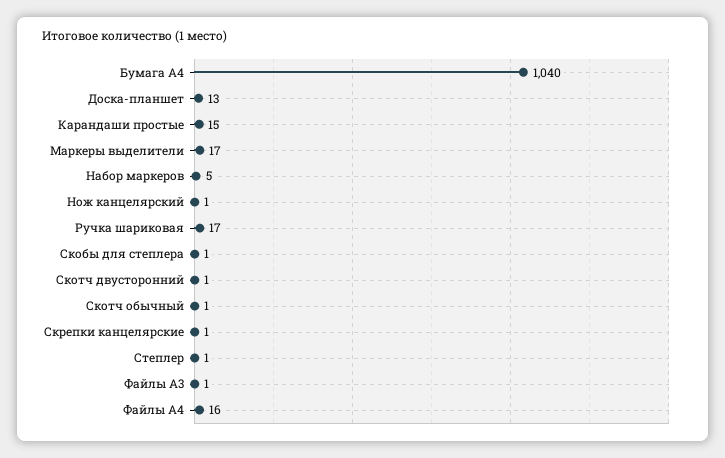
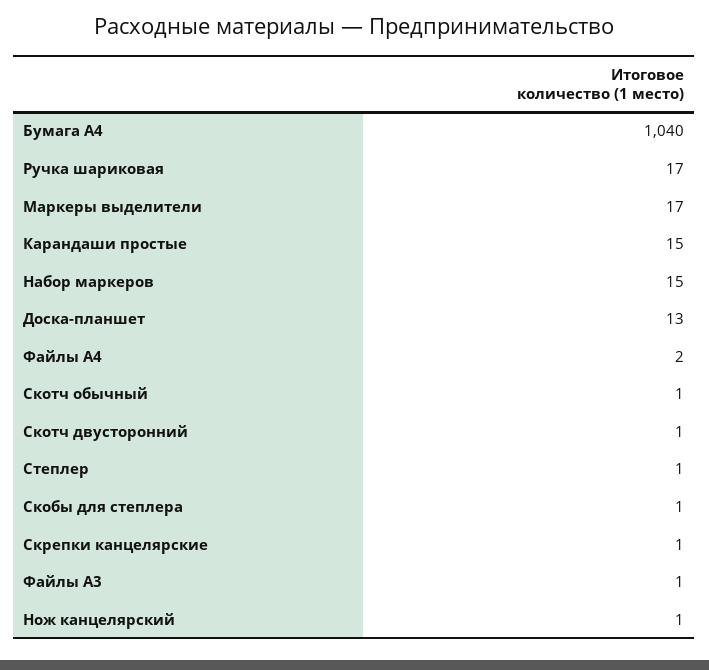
Набор маркеров: 5 -> 15
Файлы А4: 16 -> 2

